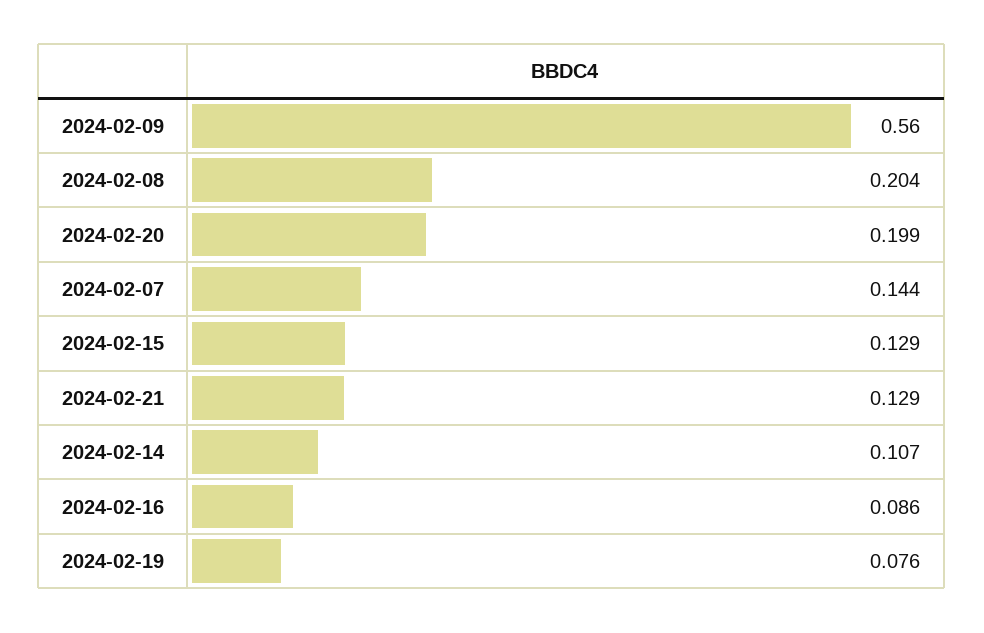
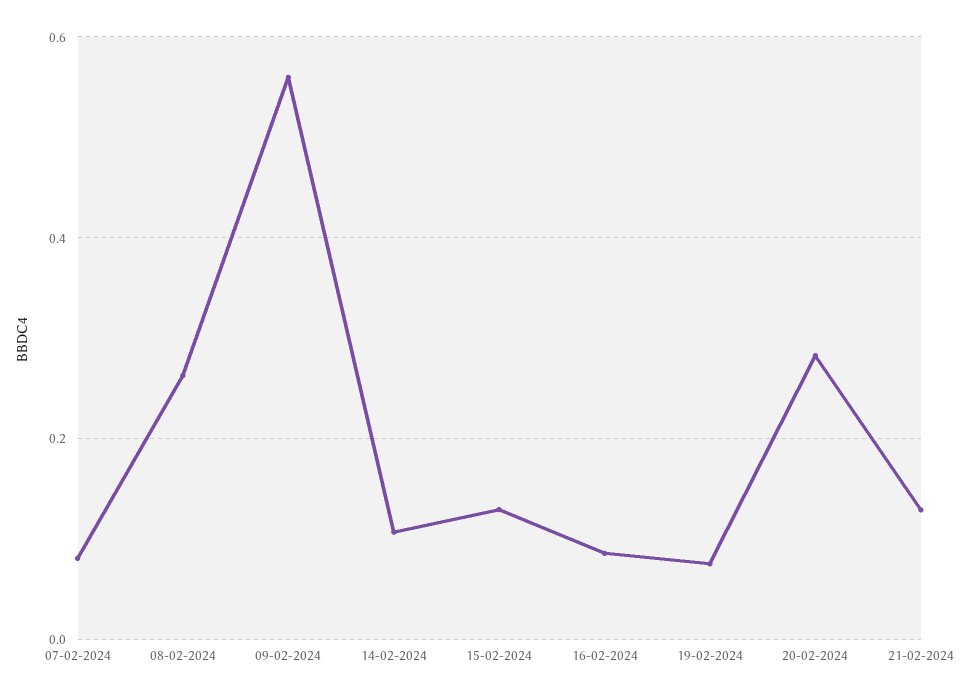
2024-02-08: 0.204 -> 0.26
2024-02-20: 0.199 -> 0.28
2024-02-07: 0.144 -> 0.08

